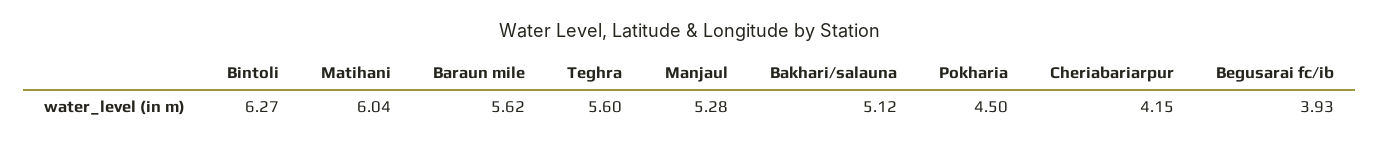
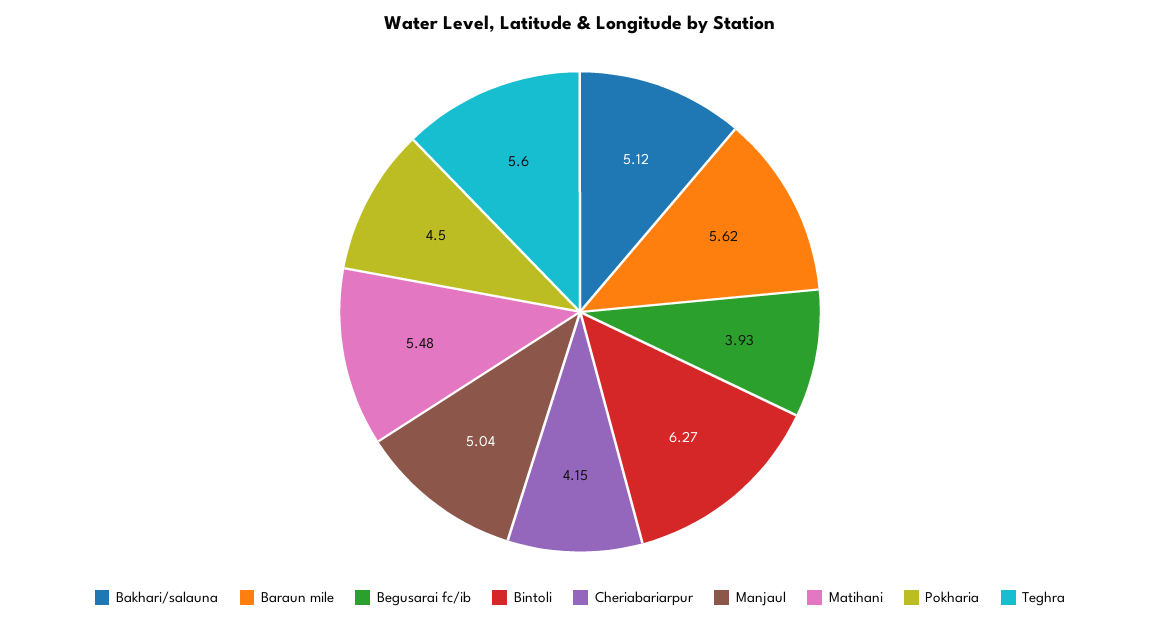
Matihani: 6.04 -> 5.48
Manjaul: 5.28 -> 5.04

